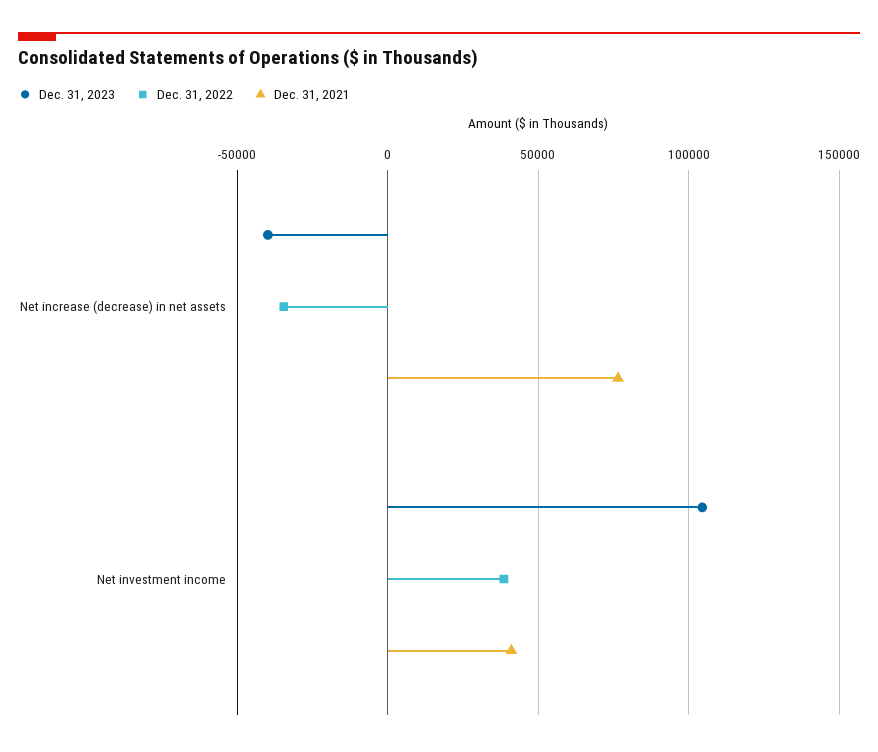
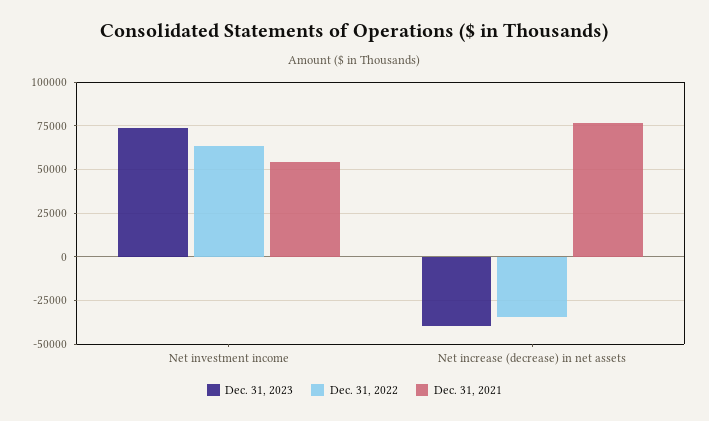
Dec. 31, 2023, Net investment income: 105000 -> 75000
Dec. 31, 2022, Net investment income: 40000 -> 65000
Dec. 31, 2021, Net investment income: 40000 -> 55000

